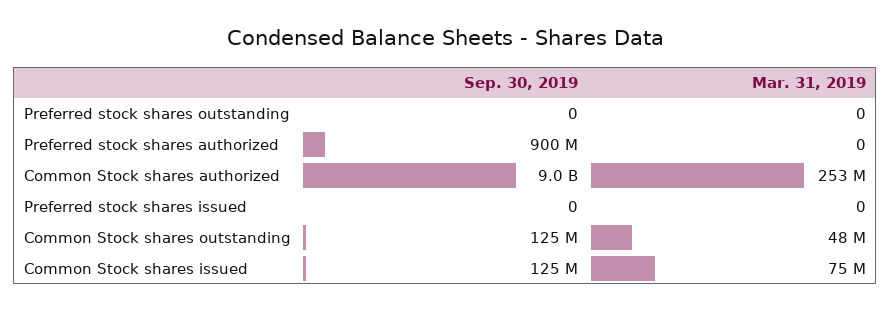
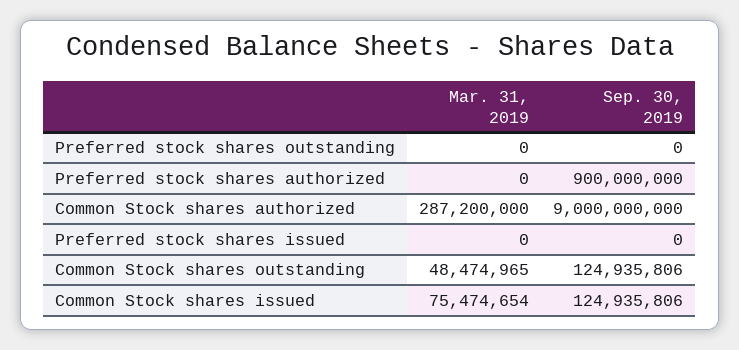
Mar. 31, 2019, Common Stock shares authorized: 253000000 -> 287200000

